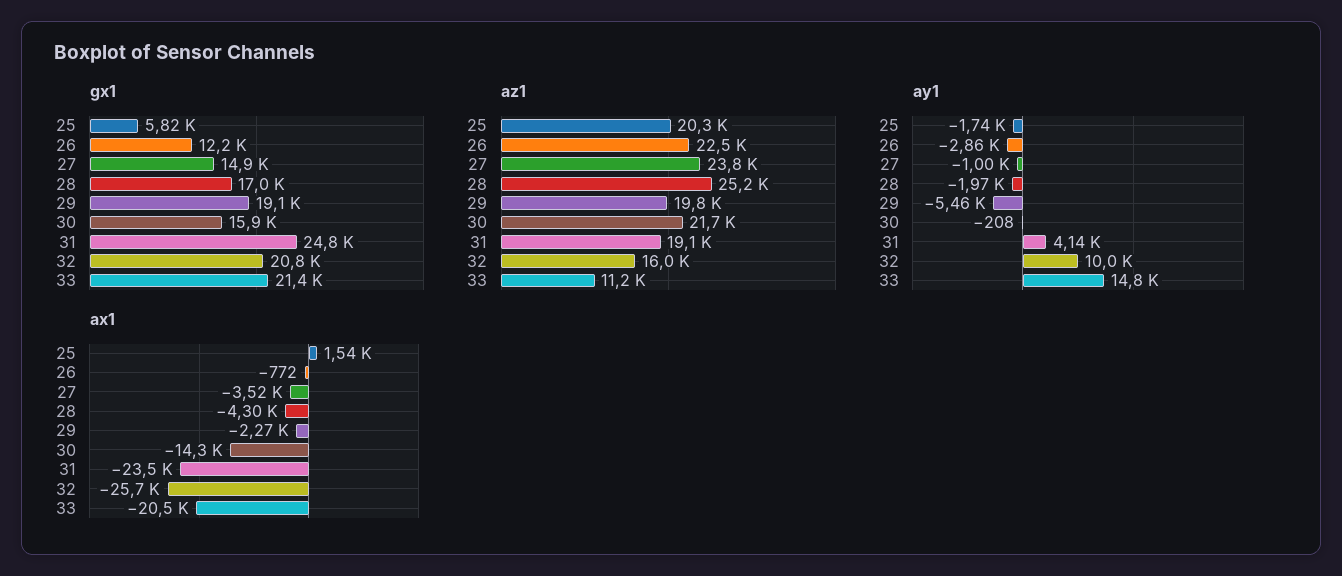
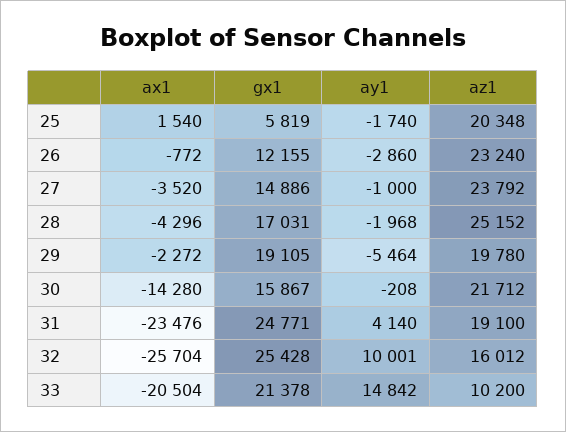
gx1, 32: 20800 -> 25428
az1, 26: 22500 -> 23240
az1, 33: 11200 -> 10200

